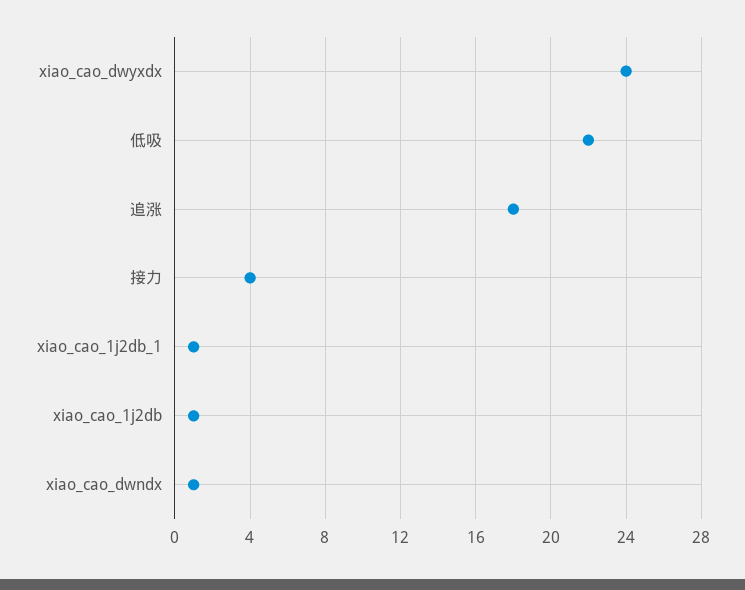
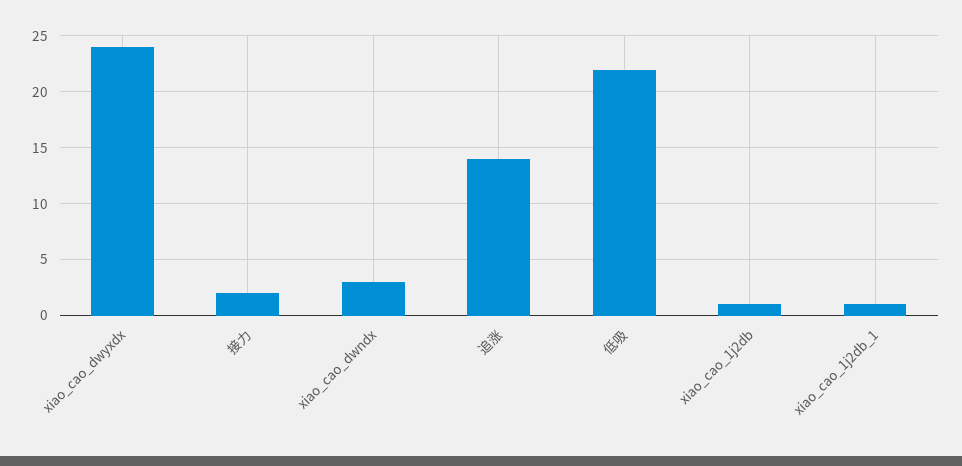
追涨: 18 -> 14
接力: 4 -> 2
xiao_cao_dwndx: 1 -> 3

